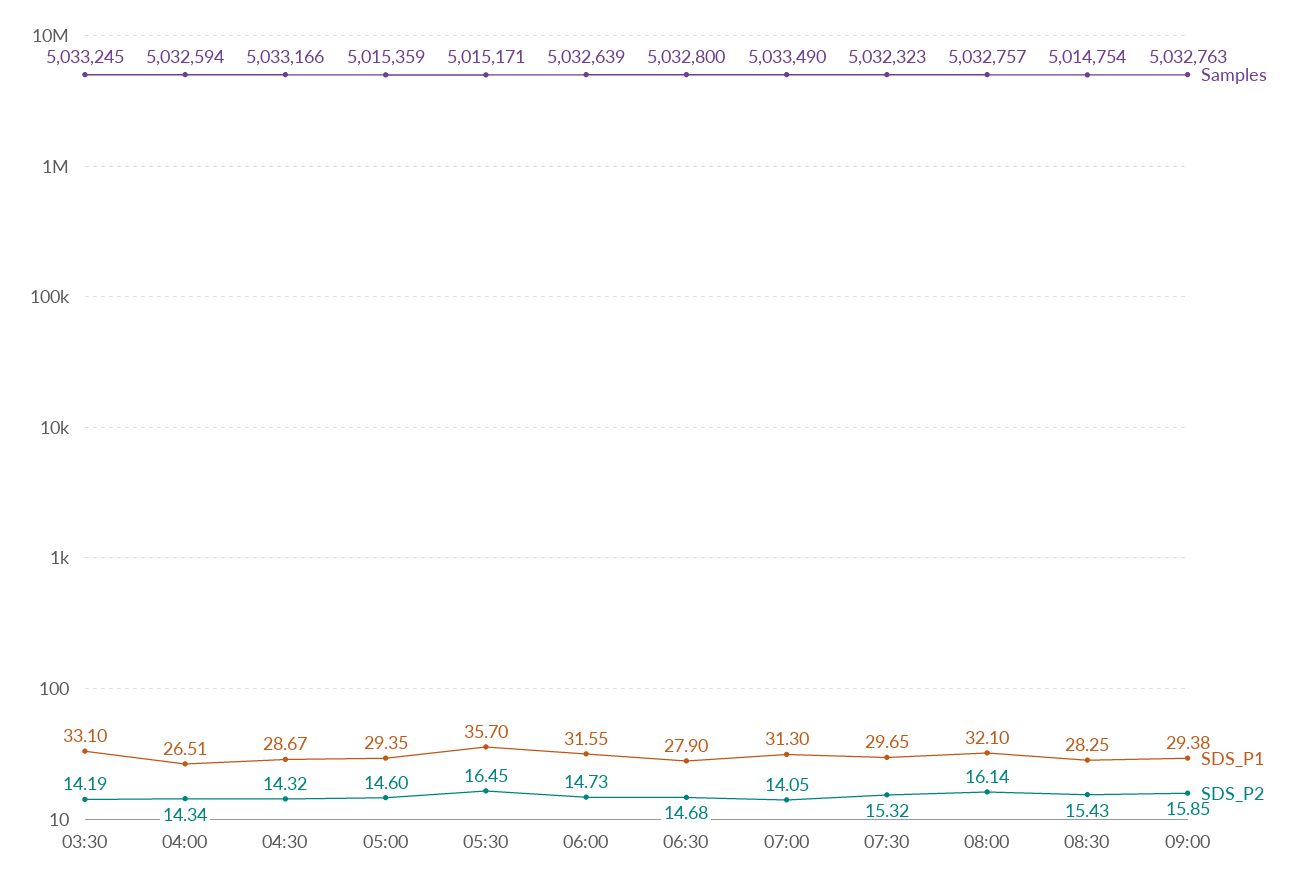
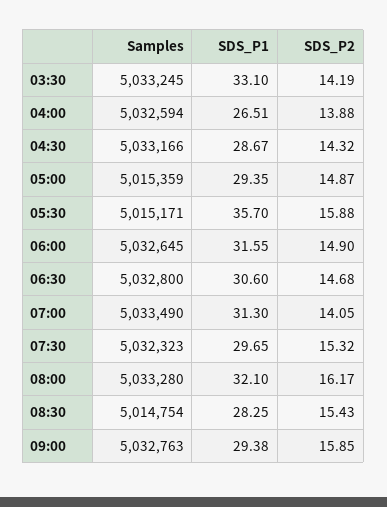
SDS_P2, 04:00: 14.34 -> 13.88
SDS_P2, 05:00: 14.6 -> 14.87
SDS_P2, 05:30: 16.45 -> 15.88
Samples, 06:00: 5032639 -> 5032645
SDS_P2, 06:00: 14.73 -> 14.9
SDS_P1, 06:30: 27.9 -> 30.6
Samples, 08:00: 5032757 -> 5033280
SDS_P2, 08:00: 16.14 -> 16.17

